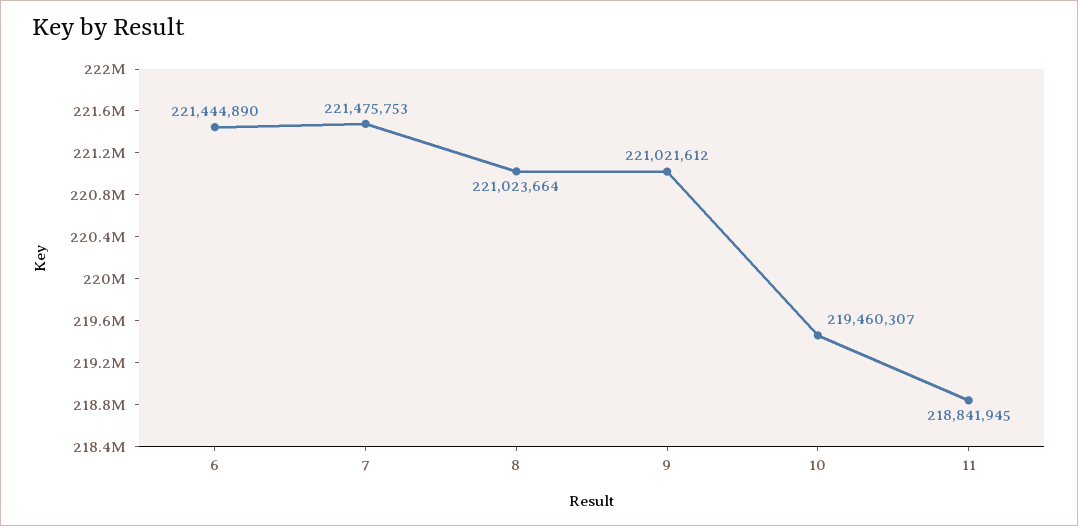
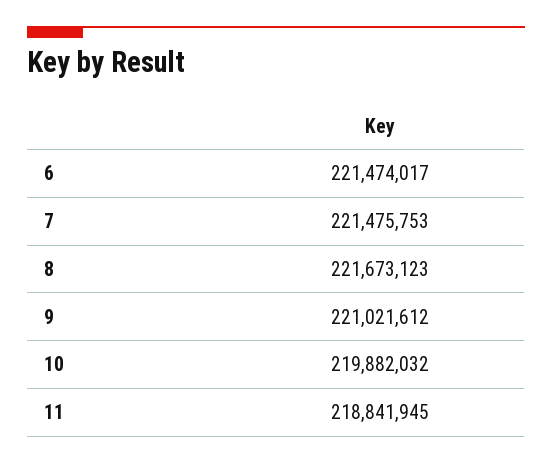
6: 221444890 -> 221474017
8: 221023664 -> 221673123
10: 219460307 -> 219882032

